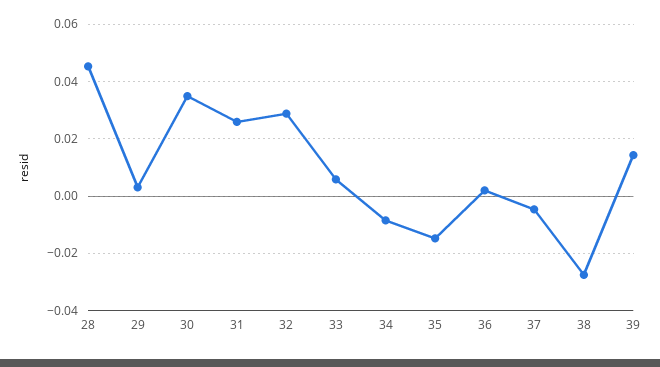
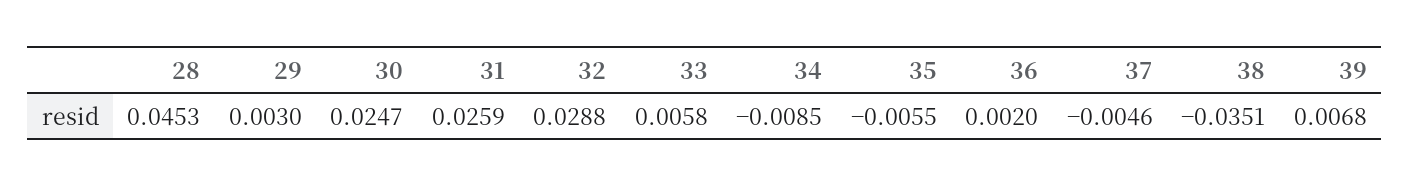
30: 0.035 -> 0.0247
35: -0.015 -> -0.0055
38: -0.0275 -> -0.0351
39: 0.015 -> 0.0068

